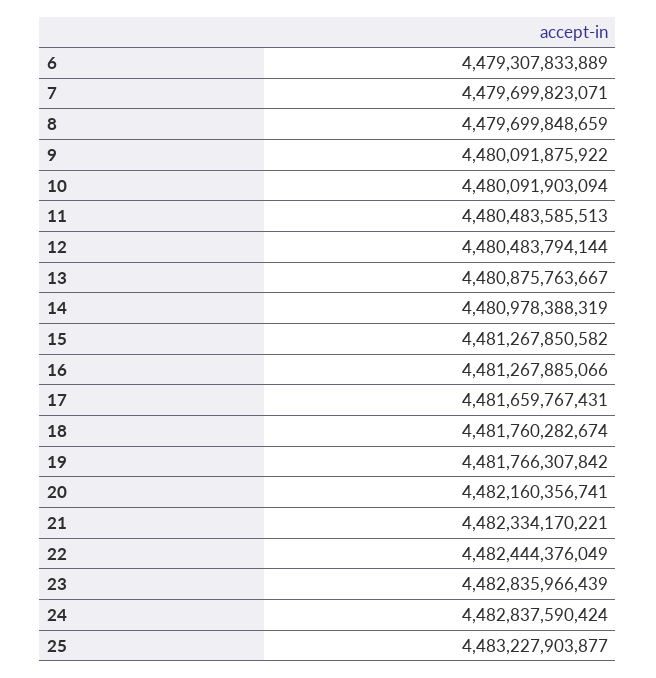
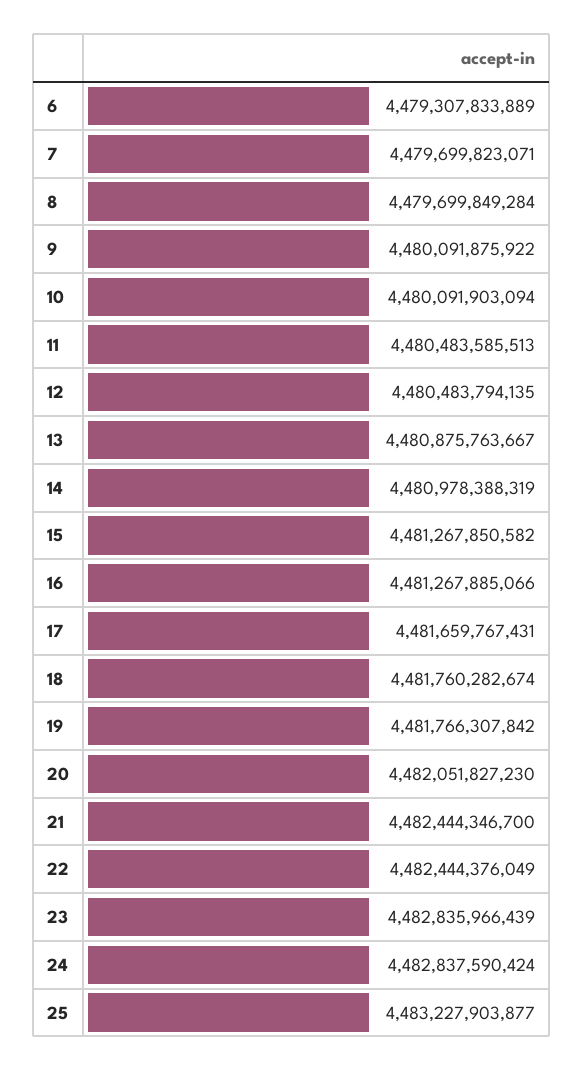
8: 4479699848659 -> 4479699849284
12: 4480483794144 -> 4480483794135
20: 4482160356741 -> 4482051827230
21: 4482334170221 -> 4482444346700

